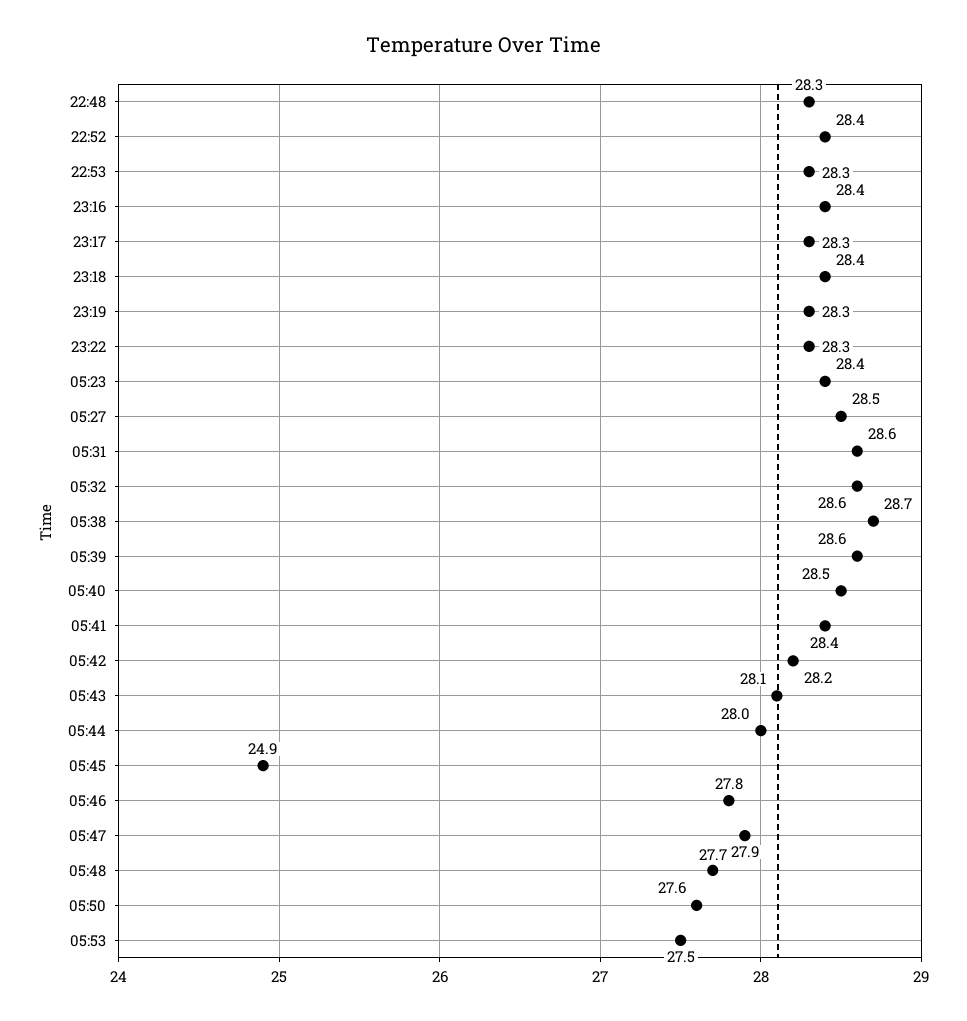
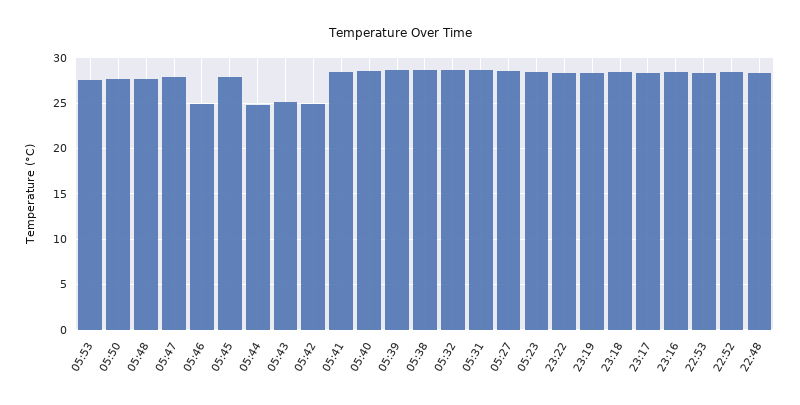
05:42: 28.2 -> 25
05:43: 28.1 -> 25
05:44: 28 -> 25
05:45: 24.9 -> 28
05:46: 27.8 -> 25

